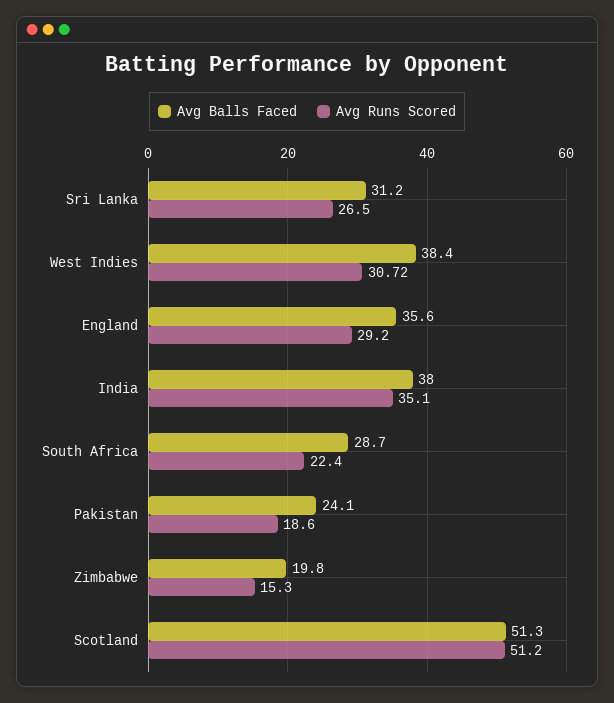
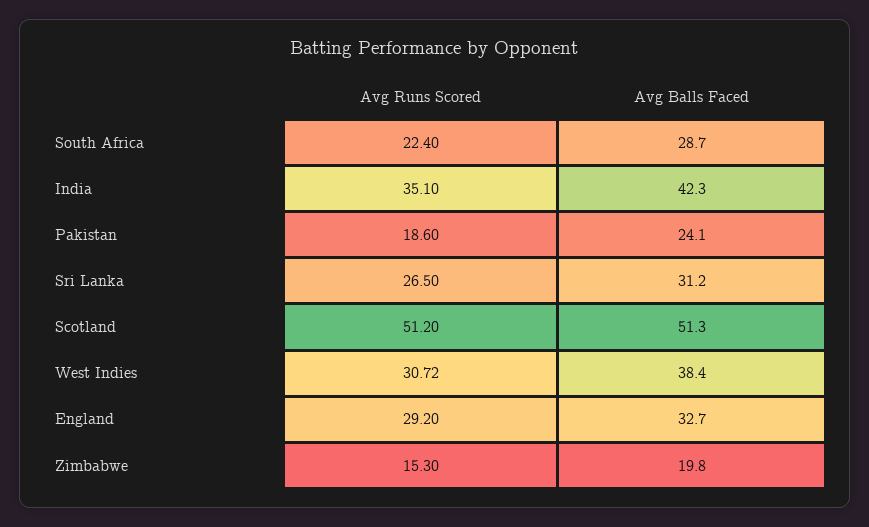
Avg Balls Faced, England: 35.6 -> 32.7
Avg Balls Faced, India: 38 -> 42.3

